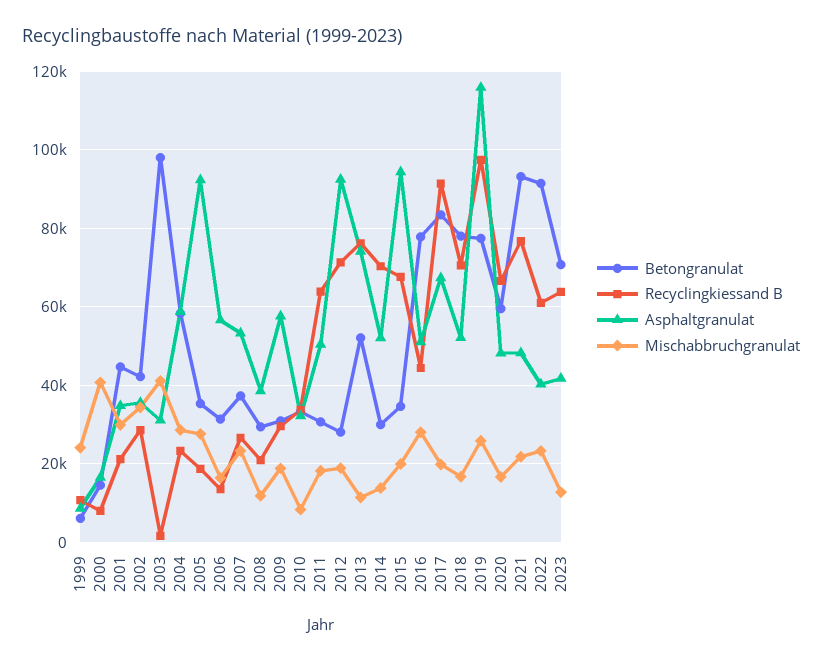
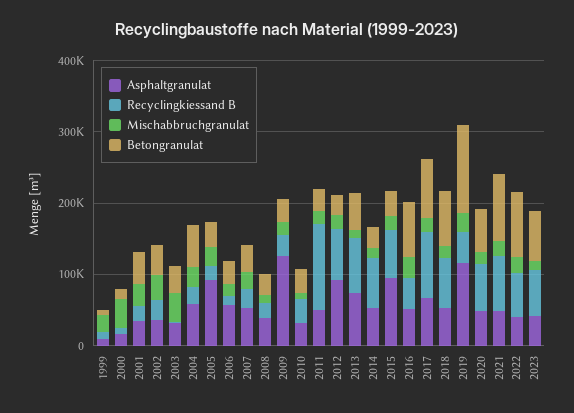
Betongranulat, 2003: 98000 -> 40000
Asphaltgranulat, 2009: 58000 -> 120000
Recyclingkiessand B, 2011: 64000 -> 120000
Betongranulat, 2019: 78000 -> 120000
Recyclingkiessand B, 2019: 98000 -> 40000

